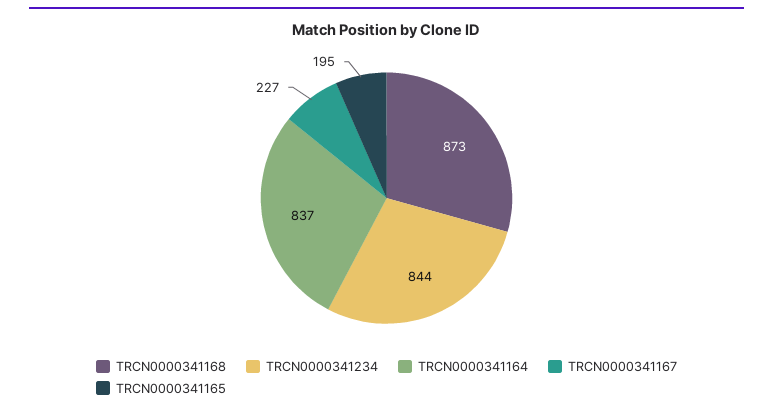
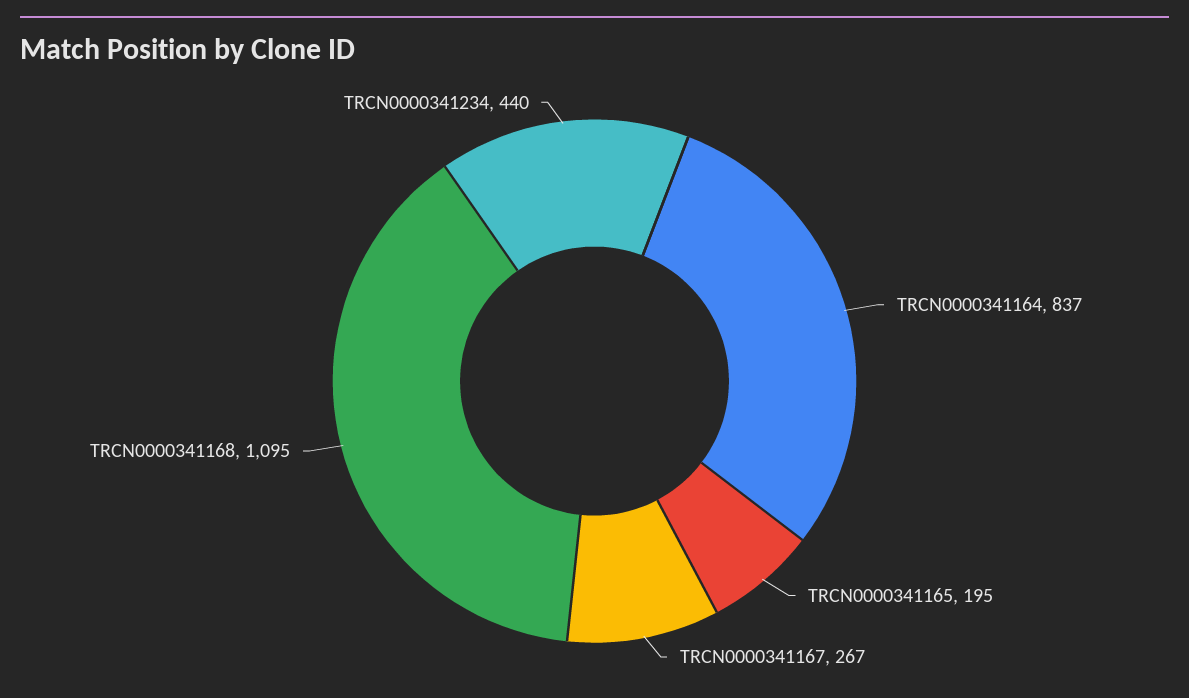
TRCN0000341168: 873 -> 1095
TRCN0000341234: 844 -> 440
TRCN0000341167: 227 -> 267

